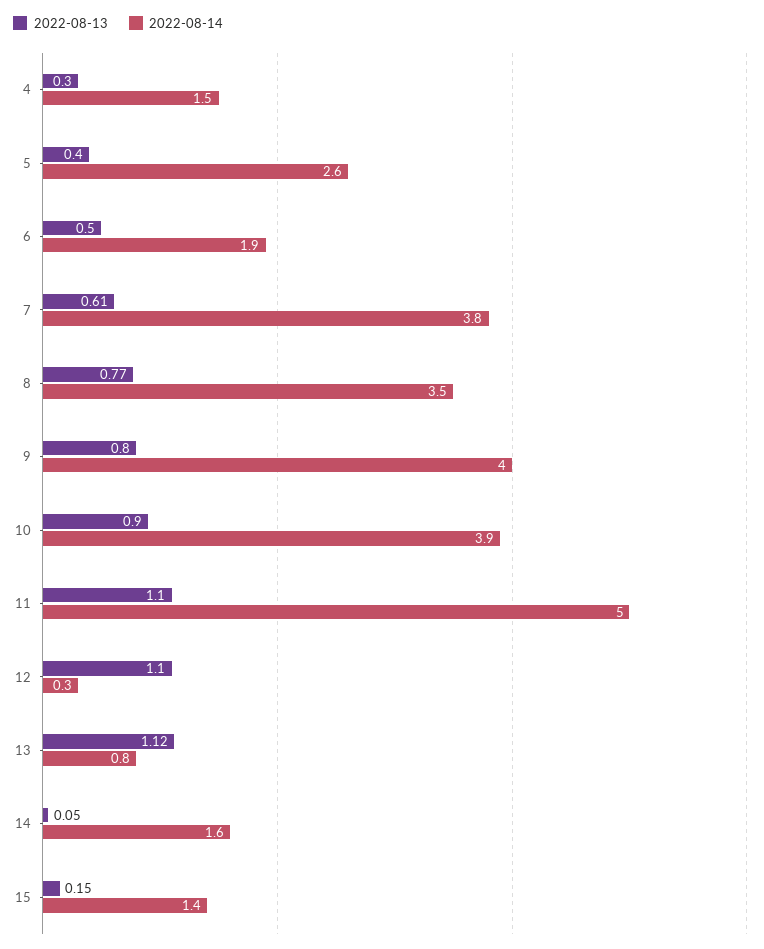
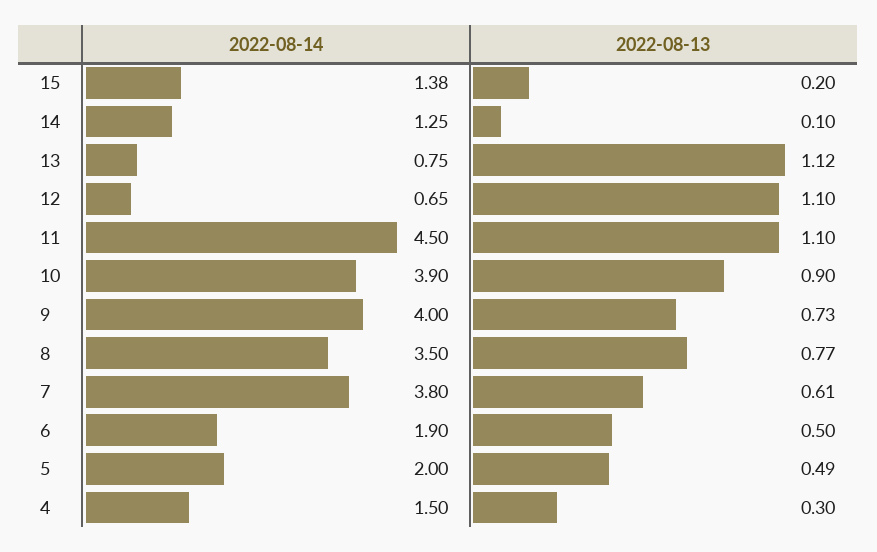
2022-08-13, 5: 0.4 -> 0.49
2022-08-14, 5: 2.6 -> 2
2022-08-13, 9: 0.8 -> 0.73
2022-08-14, 11: 5 -> 4.5
2022-08-14, 12: 0.3 -> 0.65
2022-08-13, 14: 0.05 -> 0.1
2022-08-14, 14: 1.6 -> 1.25
2022-08-13, 15: 0.15 -> 0.2

